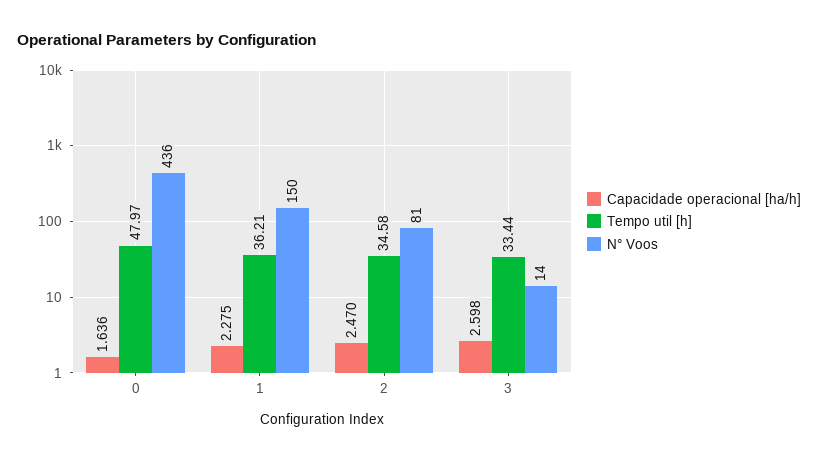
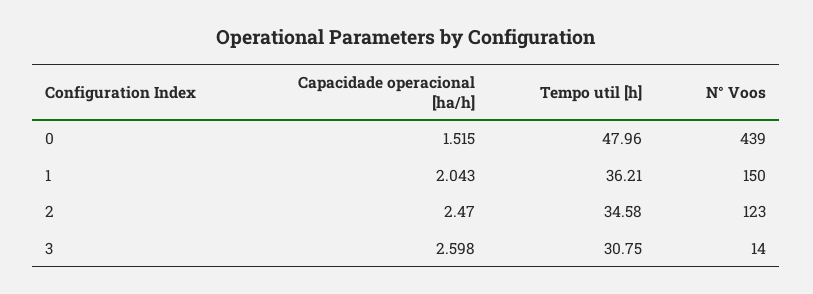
Capacidade operacional [ha/h], 0: 1.636 -> 1.515
Tempo util [h], 0: 47.97 -> 47.96
N° Voos, 0: 436 -> 439
Capacidade operacional [ha/h], 1: 2.275 -> 2.043
N° Voos, 2: 81 -> 123
Tempo util [h], 3: 33.44 -> 30.75

